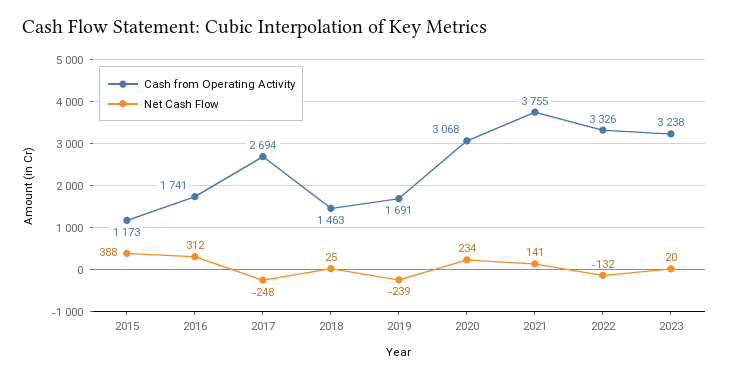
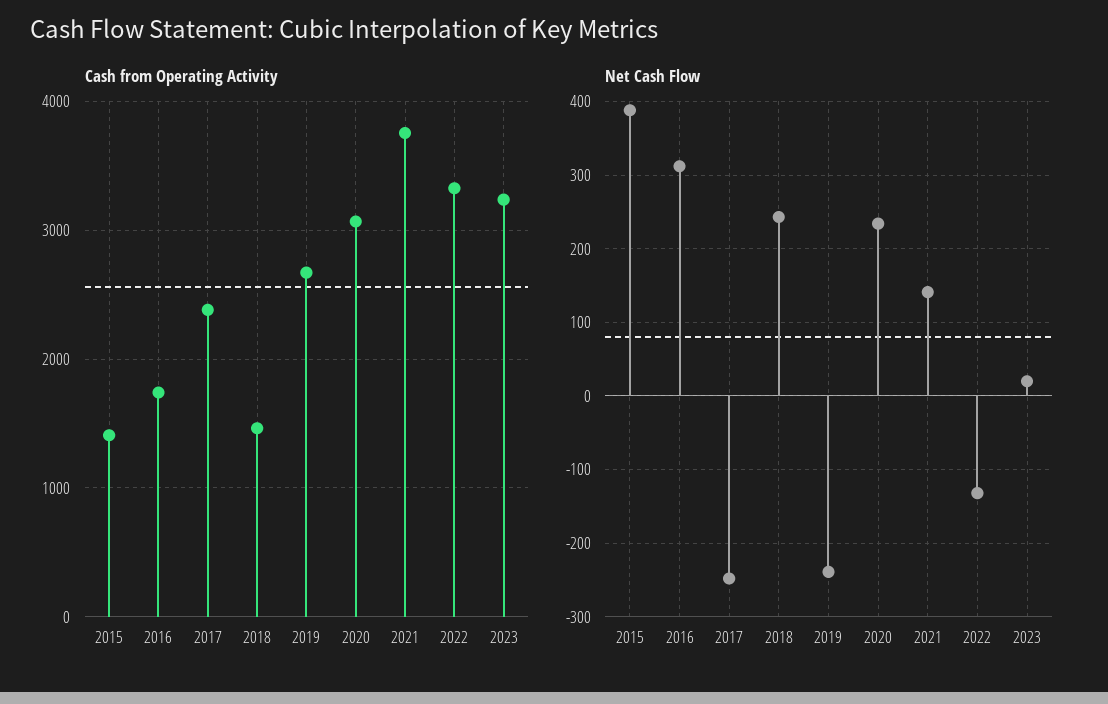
Cash from Operating Activity, 2015: 1173 -> 1400
Cash from Operating Activity, 2017: 2694 -> 2400
Net Cash Flow, 2018: 25 -> 240
Cash from Operating Activity, 2019: 1691 -> 2700

